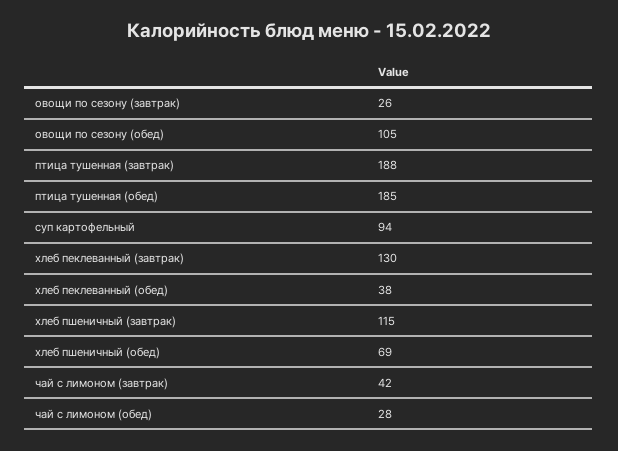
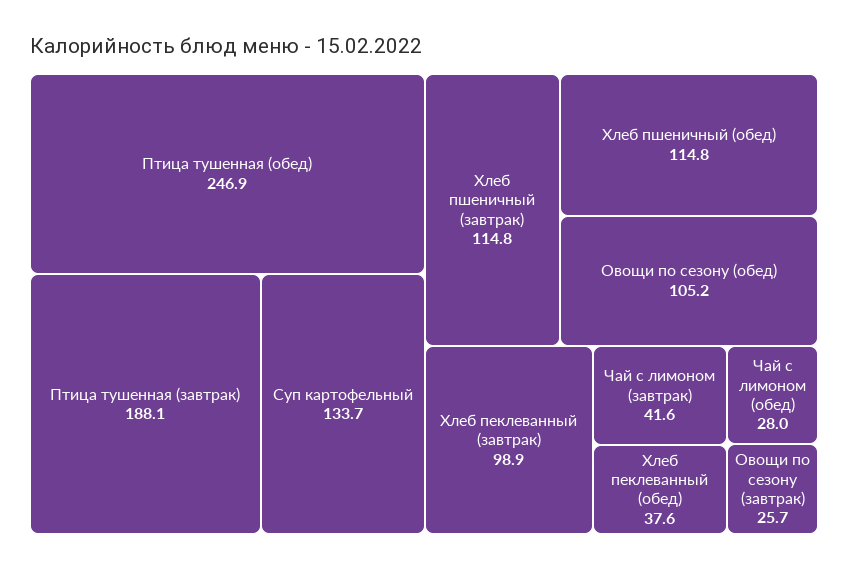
птица тушенная (обед): 185 -> 246.9
суп картофельный: 94 -> 133.7
хлеб пеклеванный (завтрак): 130 -> 98.9
хлеб пшеничный (обед): 69 -> 114.8

